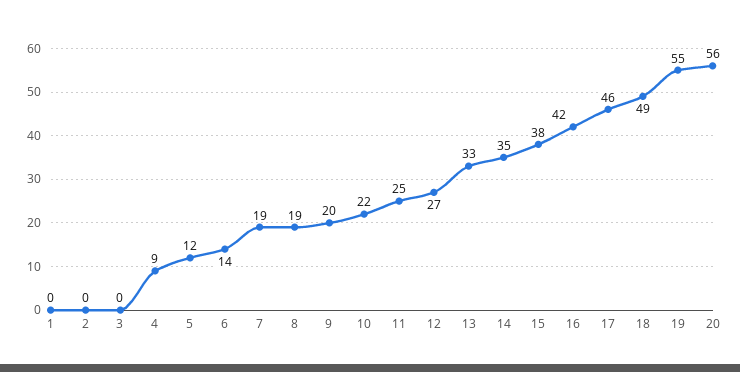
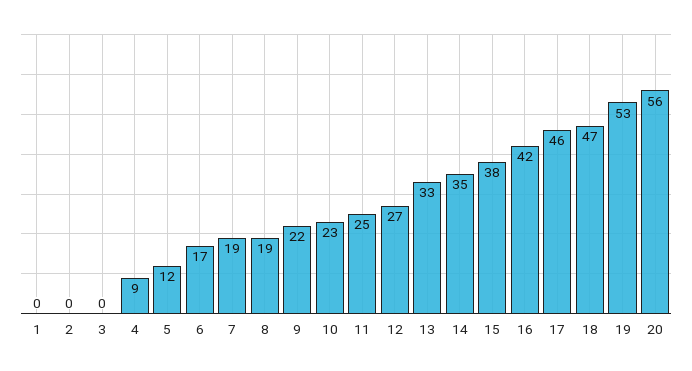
6: 14 -> 17
9: 20 -> 22
10: 22 -> 23
18: 49 -> 47
19: 55 -> 53

